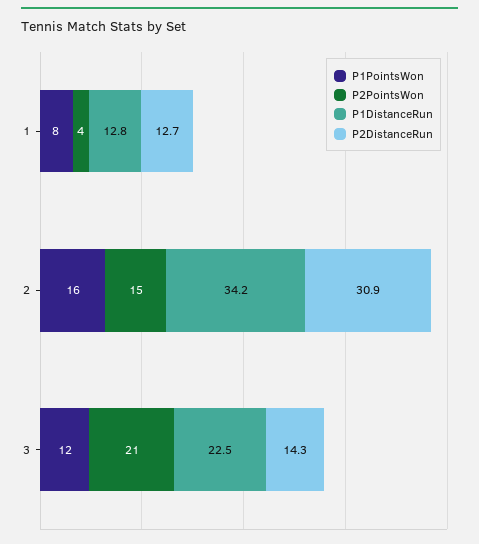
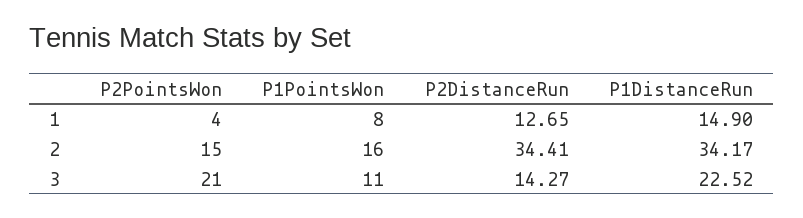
P1DistanceRun, 1: 12.8 -> 14.9
P2DistanceRun, 2: 30.9 -> 34.41
P1PointsWon, 3: 12 -> 11

